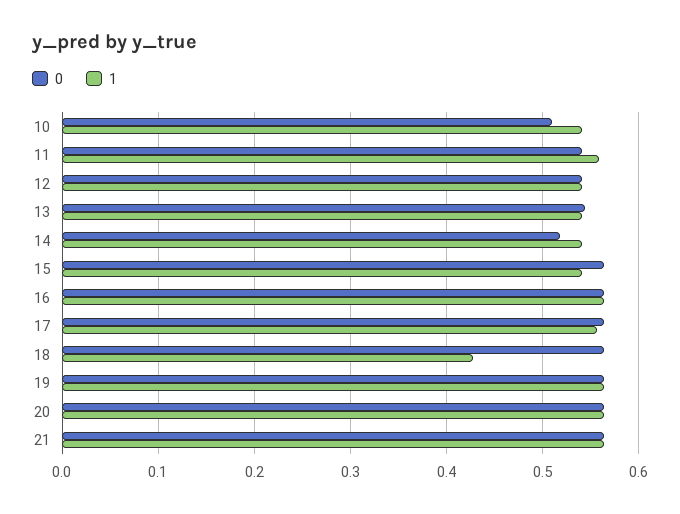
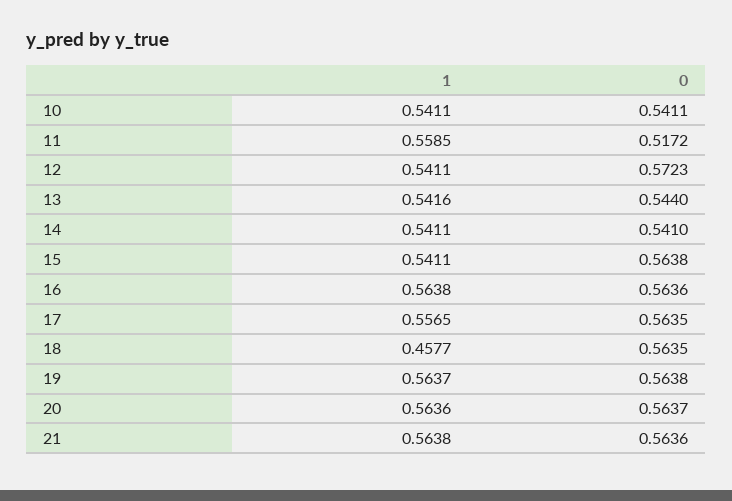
0, 10: 0.51 -> 0.5411
0, 11: 0.54 -> 0.5172
0, 12: 0.54 -> 0.5723
0, 14: 0.52 -> 0.541
1, 18: 0.43 -> 0.4577

